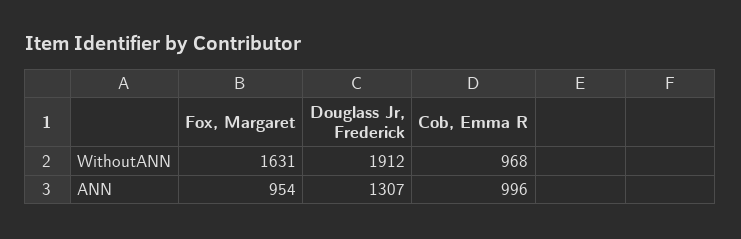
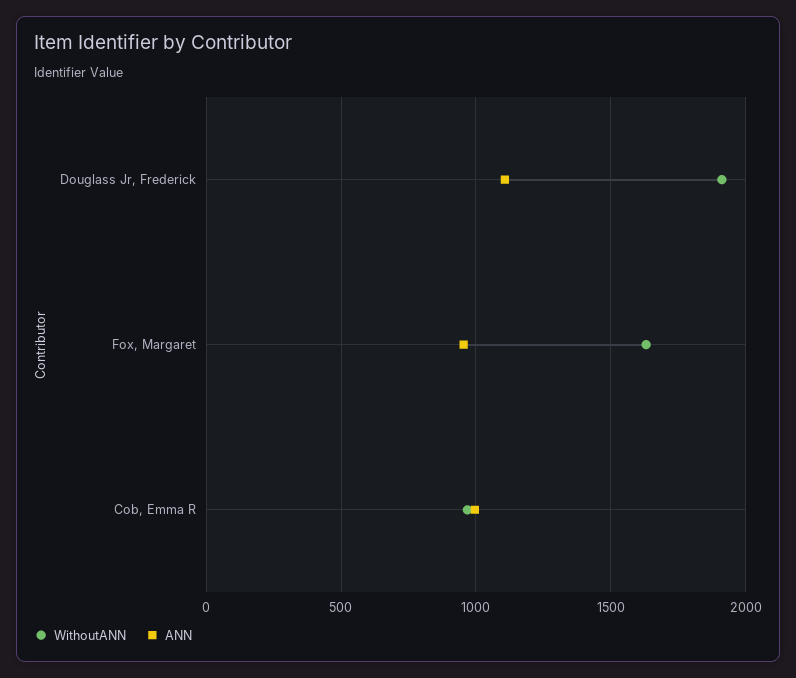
ANN, Douglass Jr, Frederick: 1307 -> 1100

